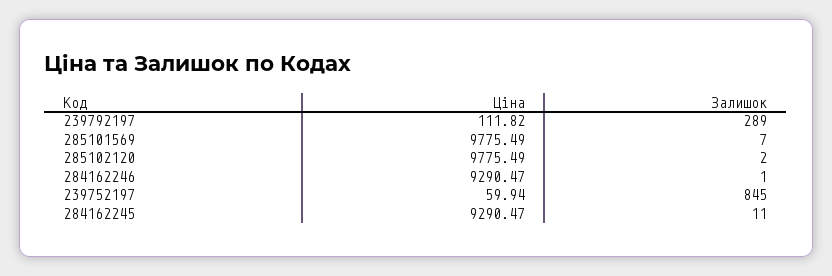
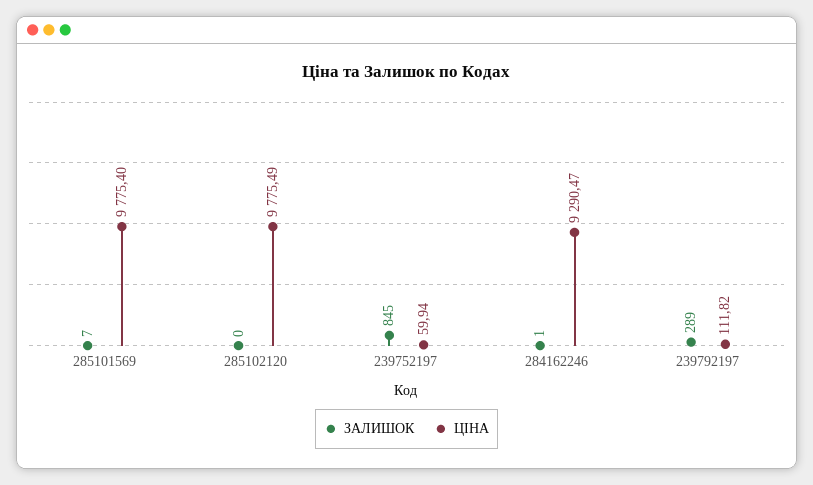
Ціна, 285101569: 9775.49 -> 9775.4
Залишок, 285102120: 2 -> 0
Ціна, 284162245: 9290.47 -> none
Залишок, 284162245: 11 -> none

